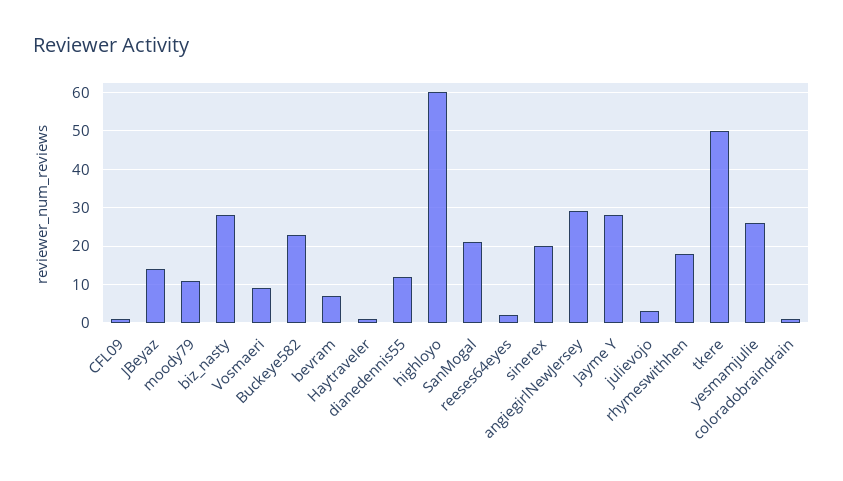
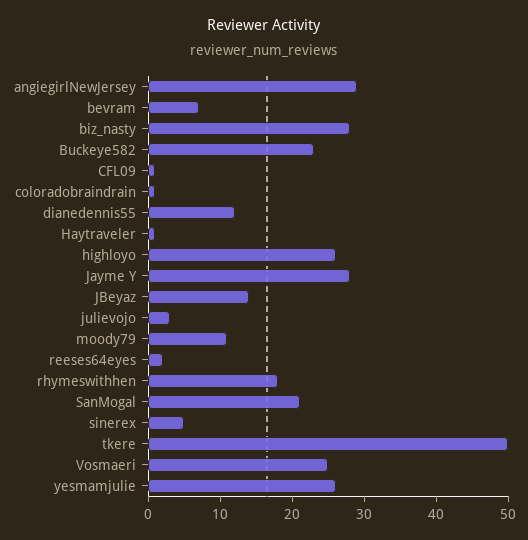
Vosmaeri: 10 -> 25
highloyo: 60 -> 25
sinerex: 20 -> 5

